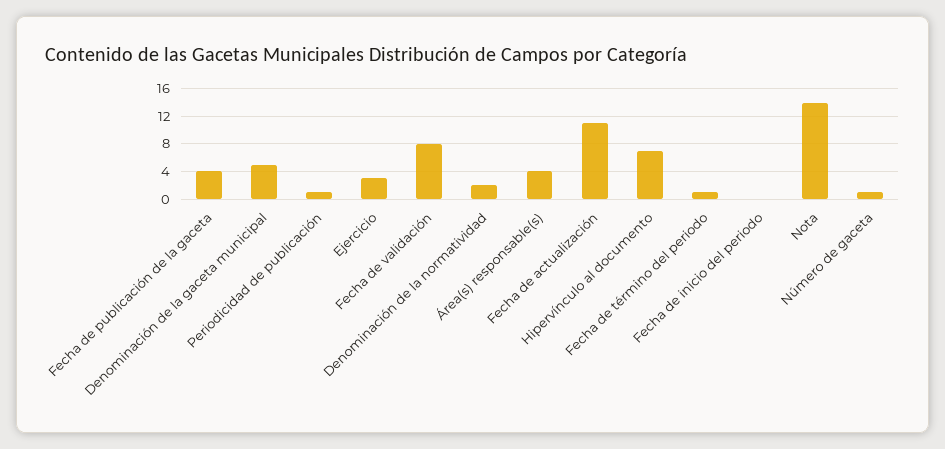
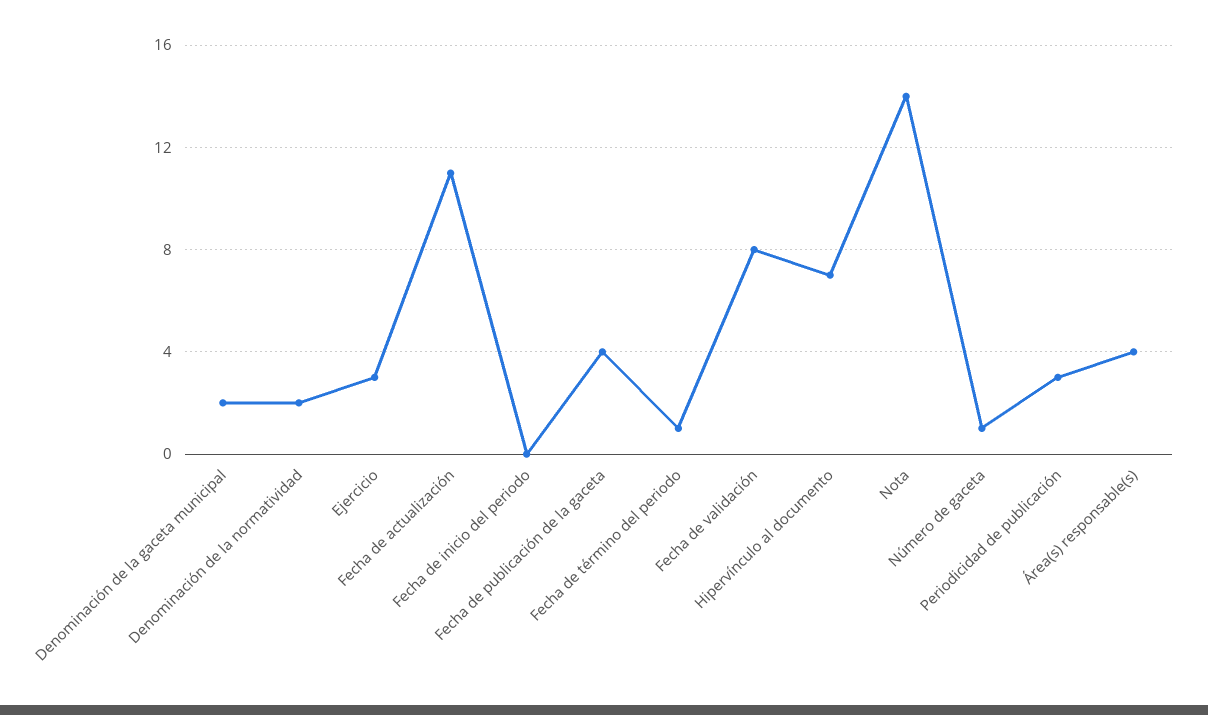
Denominación de la gaceta municipal: 5 -> 2
Periodicidad de publicación: 1 -> 3

